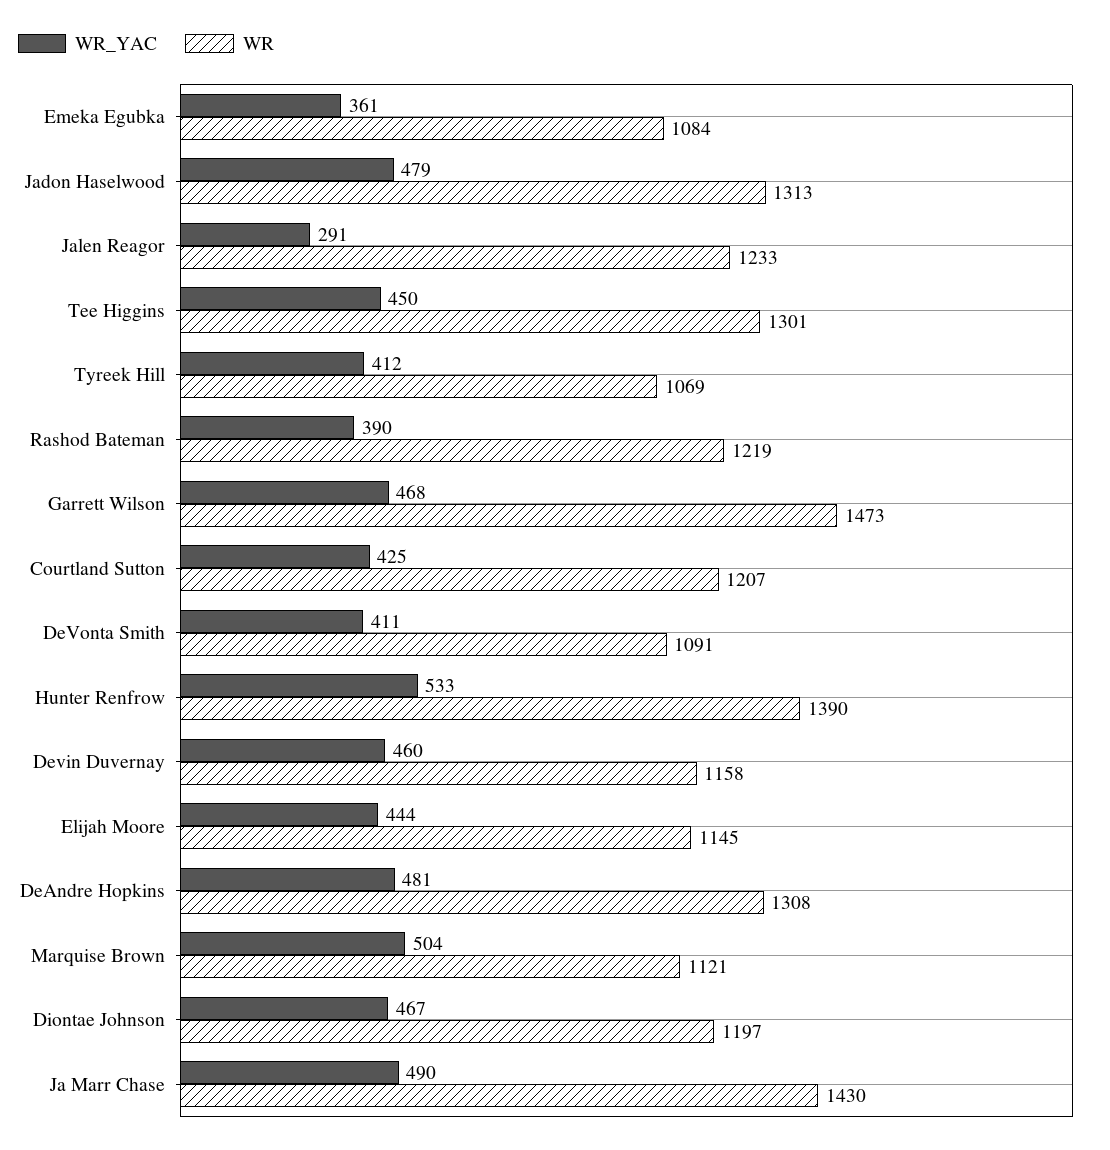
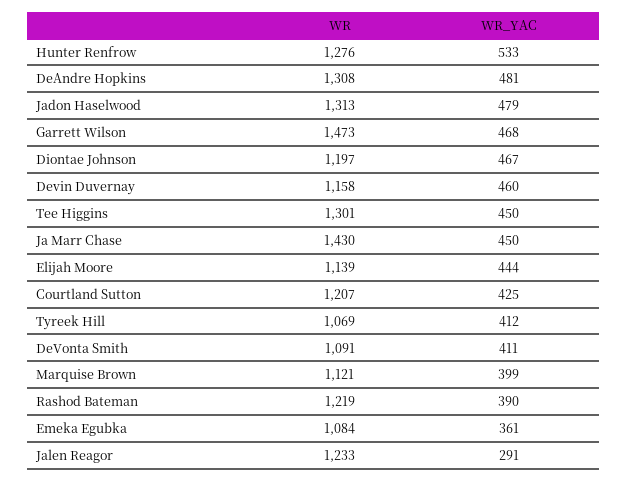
WR, Hunter Renfrow: 1390 -> 1276
WR, Elijah Moore: 1145 -> 1139
WR_YAC, Marquise Brown: 504 -> 399
WR_YAC, Ja Marr Chase: 490 -> 450

